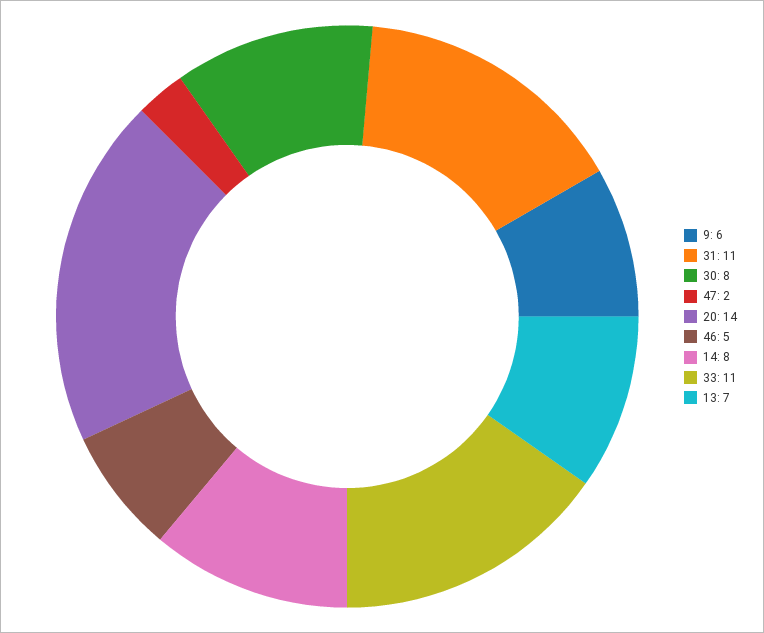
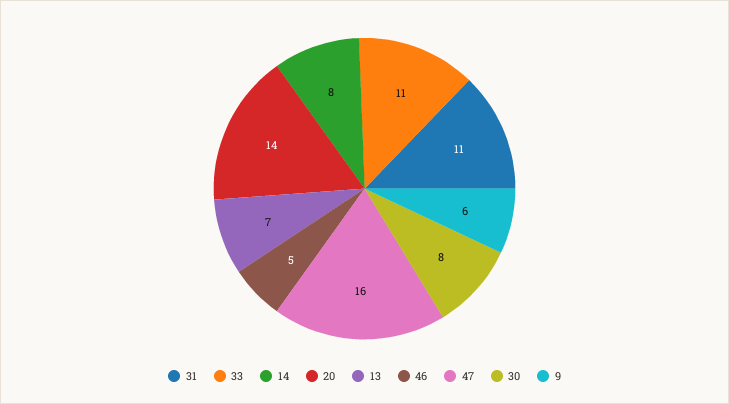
47: 2 -> 16

